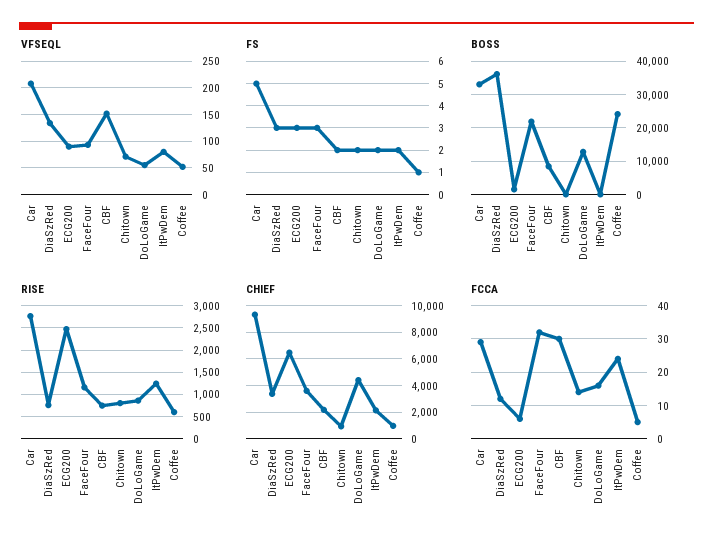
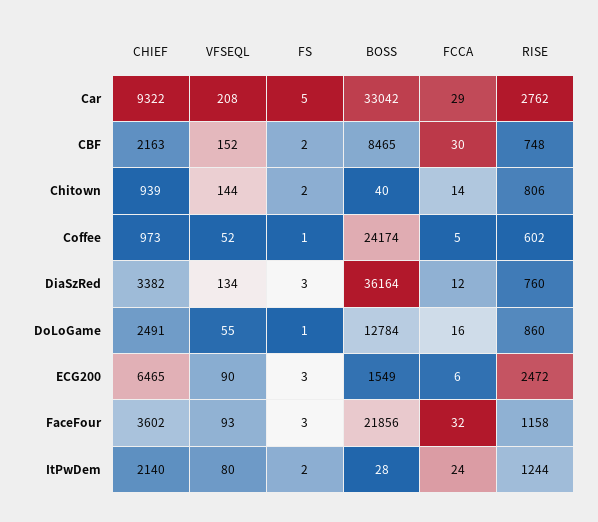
VFSEQL, Chitown: 75 -> 144
FS, DoLoGame: 2 -> 1
CHIEF, DoLoGame: 4500 -> 2491

